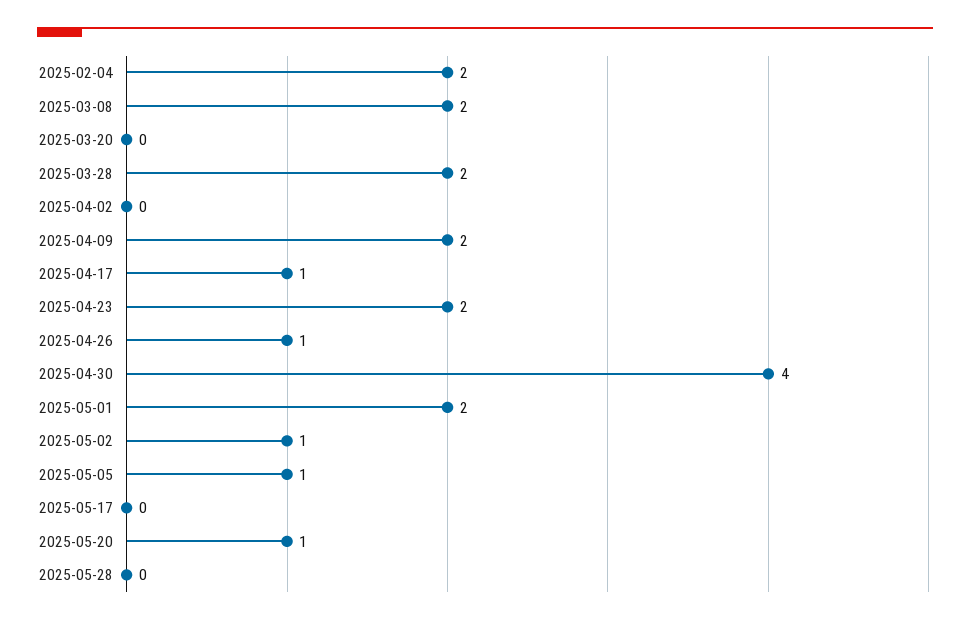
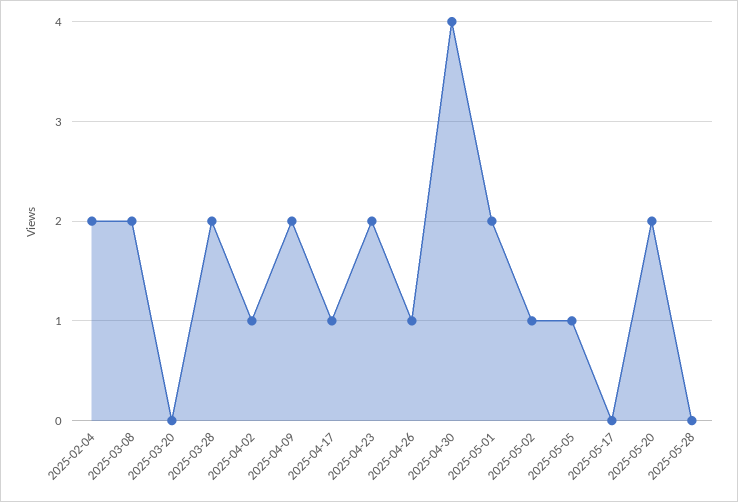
2025-04-02: 0 -> 1
2025-05-20: 1 -> 2

